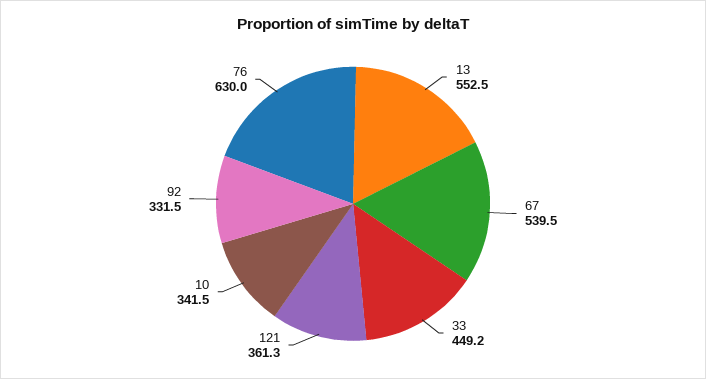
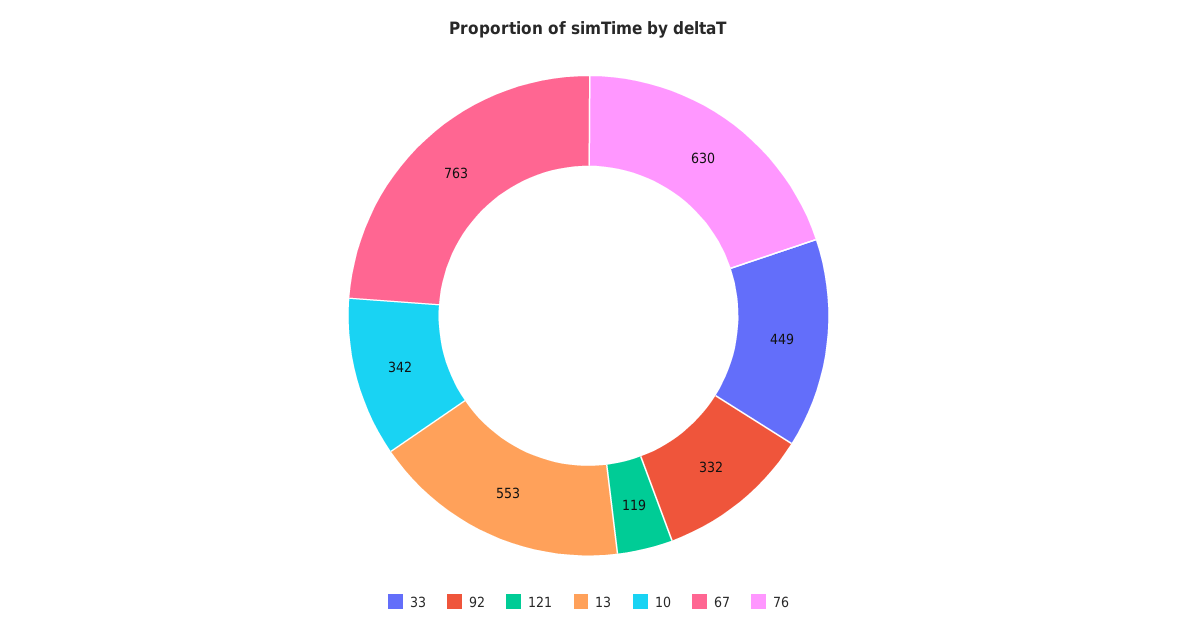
67: 539.5 -> 763
121: 361.3 -> 119

